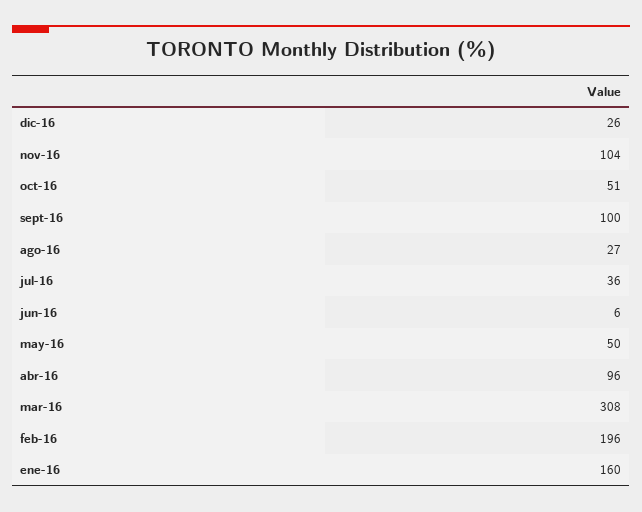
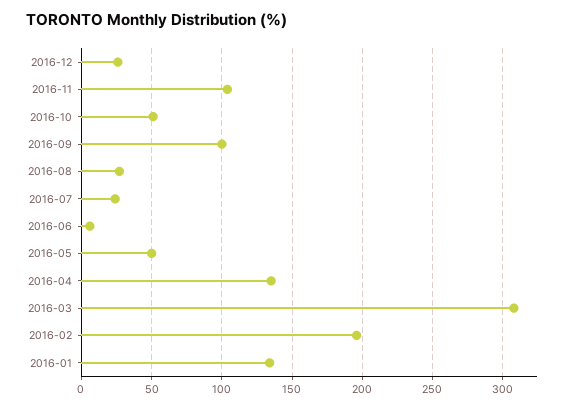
jul-16: 36 -> 25
abr-16: 96 -> 135
ene-16: 160 -> 135

